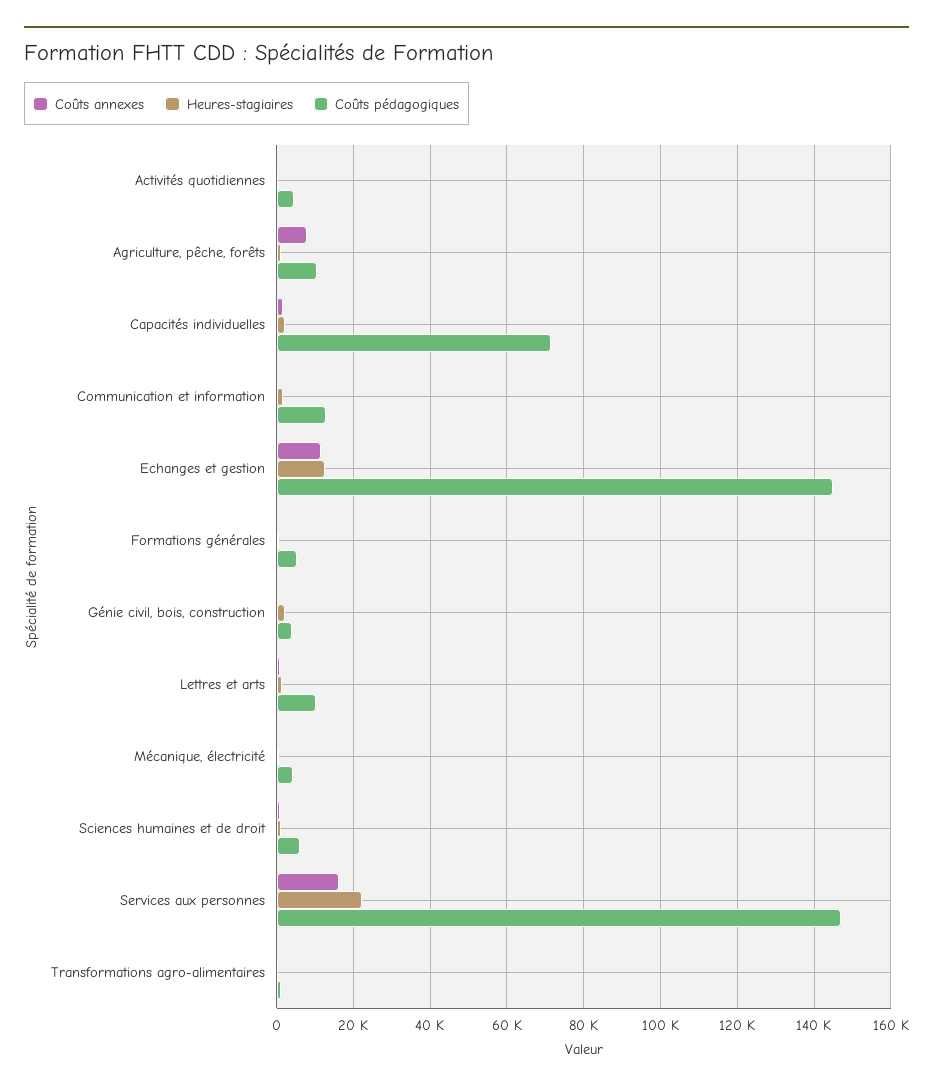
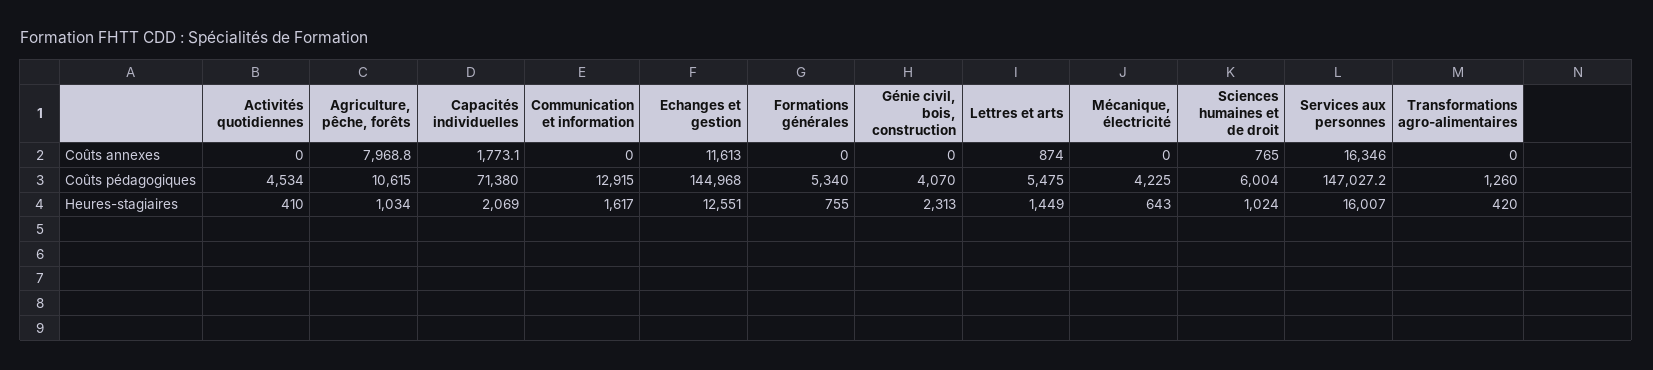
Coûts pédagogiques, Lettres et arts: 10000 -> 5475
Heures-stagiaires, Services aux personnes: 22000 -> 16007

